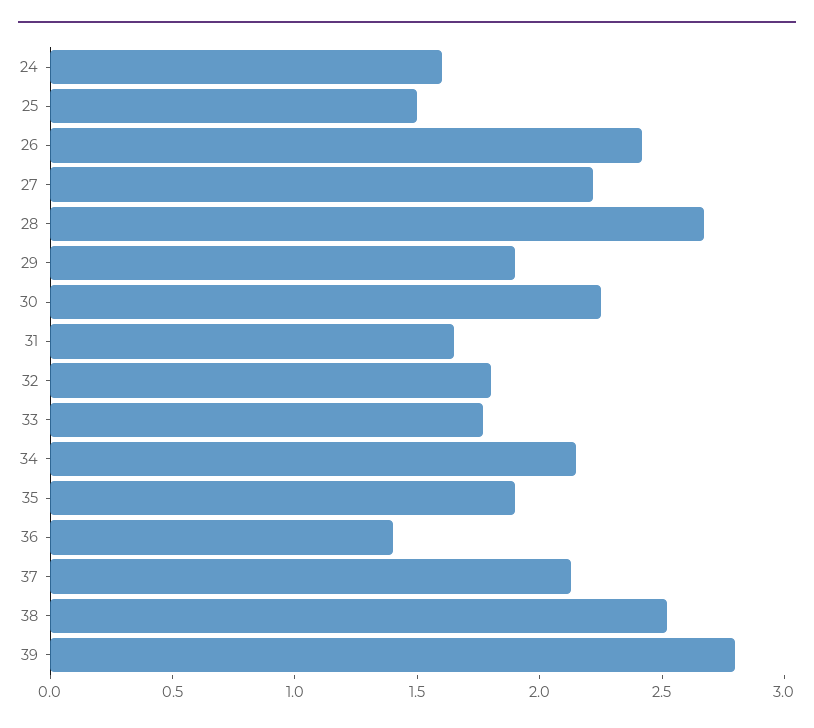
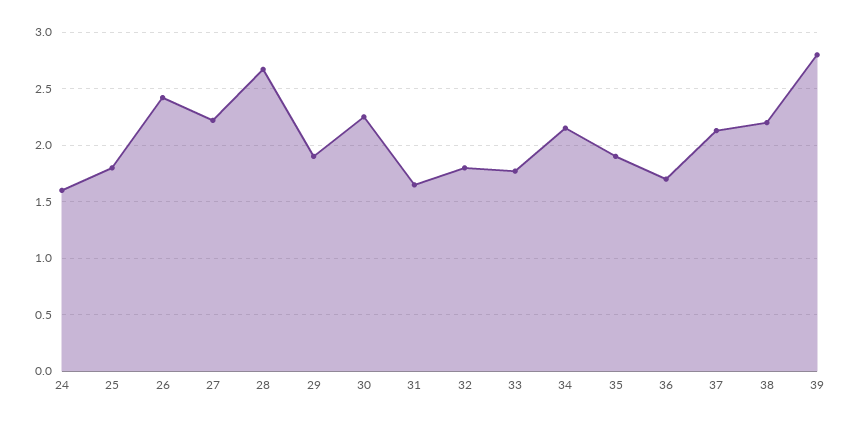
25: 1.5 -> 1.8
36: 1.4 -> 1.7
38: 2.5 -> 2.2

